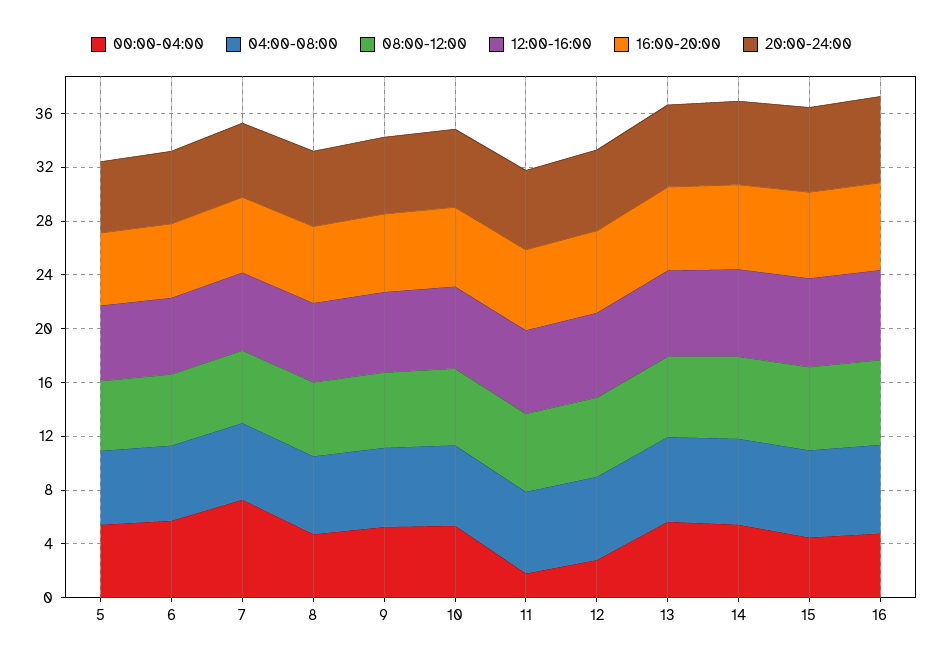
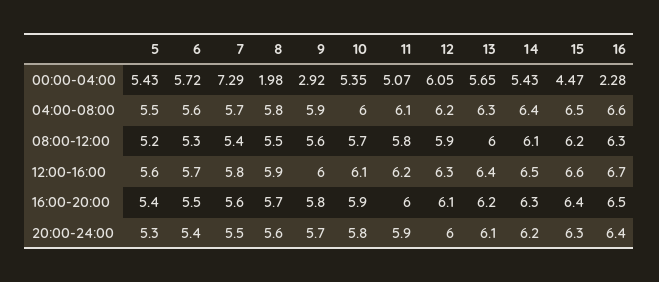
00:00-04:00, 8: 5 -> 1.98
00:00-04:00, 9: 5 -> 2.92
00:00-04:00, 11: 2 -> 5.07
00:00-04:00, 12: 3 -> 6.05
00:00-04:00, 16: 5 -> 2.28

